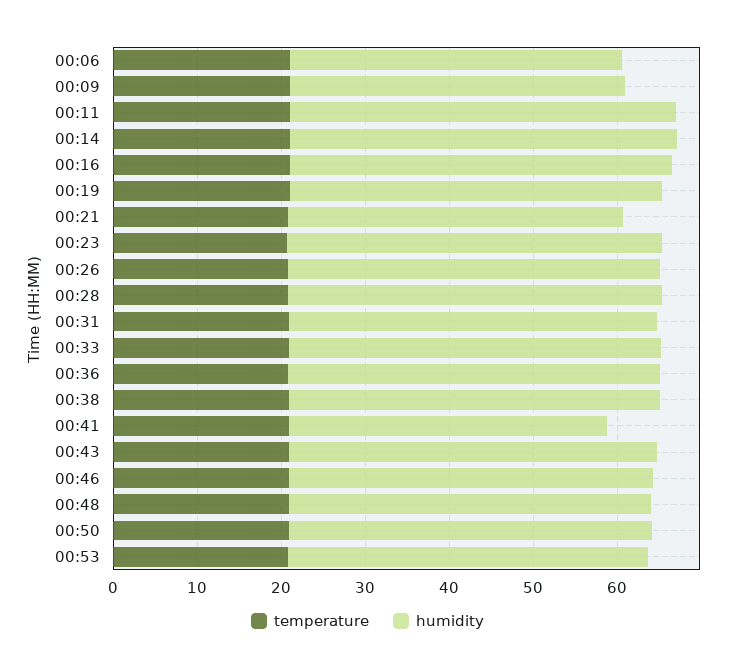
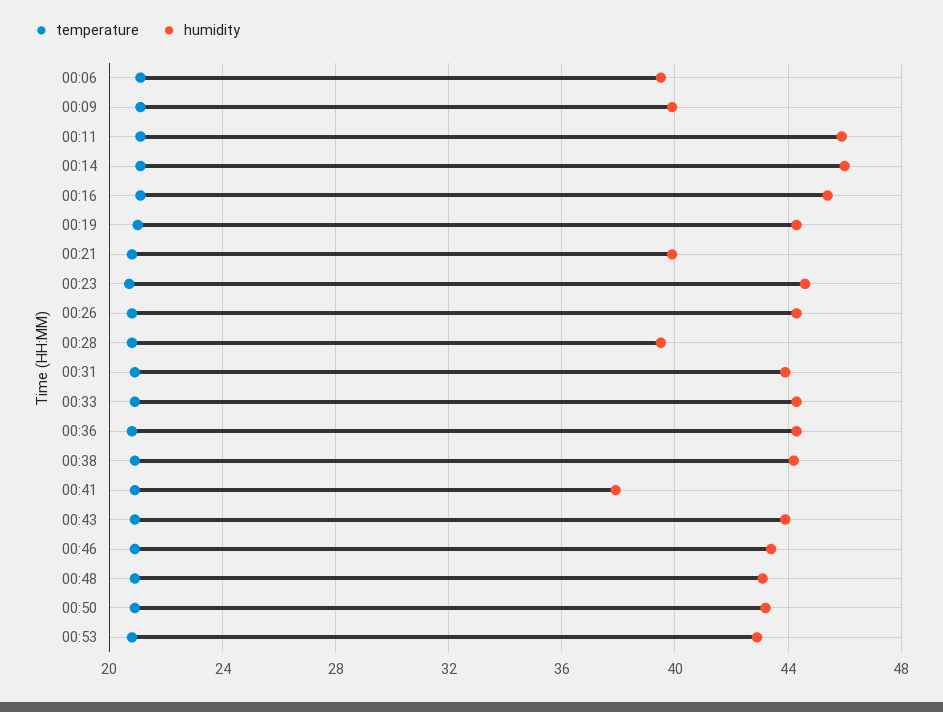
humidity, 00:28: 44 -> 39.5

